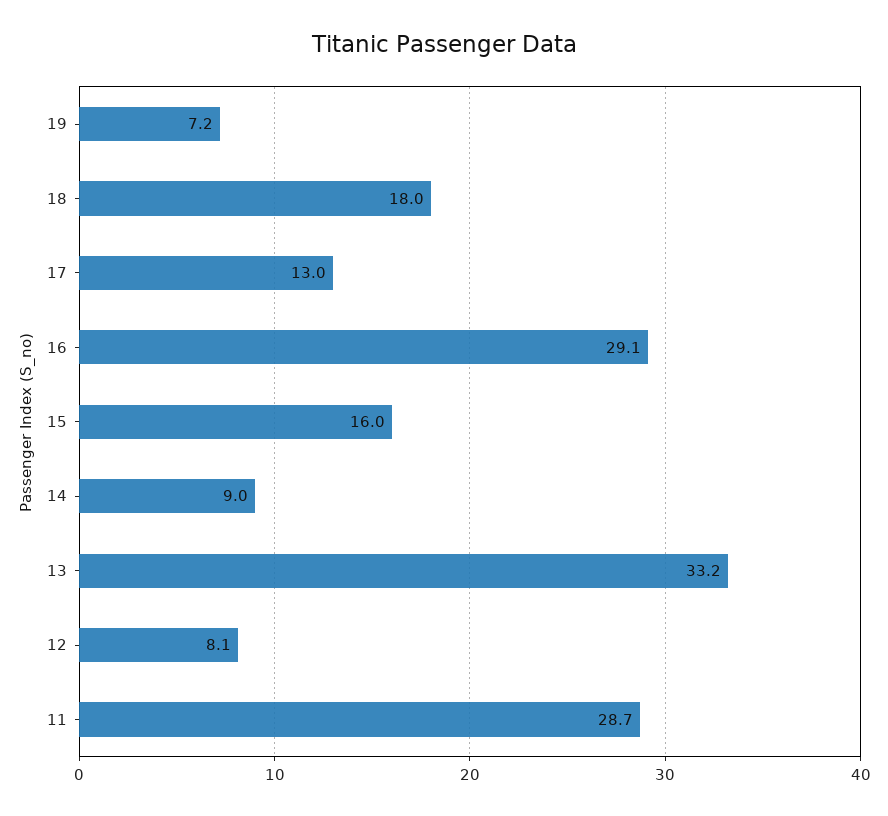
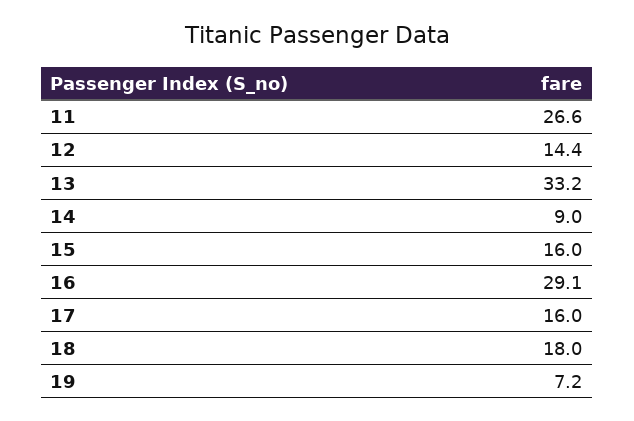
17: 13 -> 16
12: 8.1 -> 14.4
11: 28.7 -> 26.6

